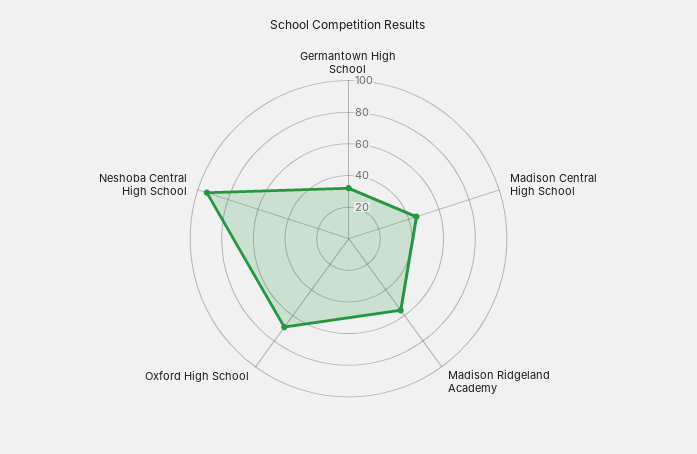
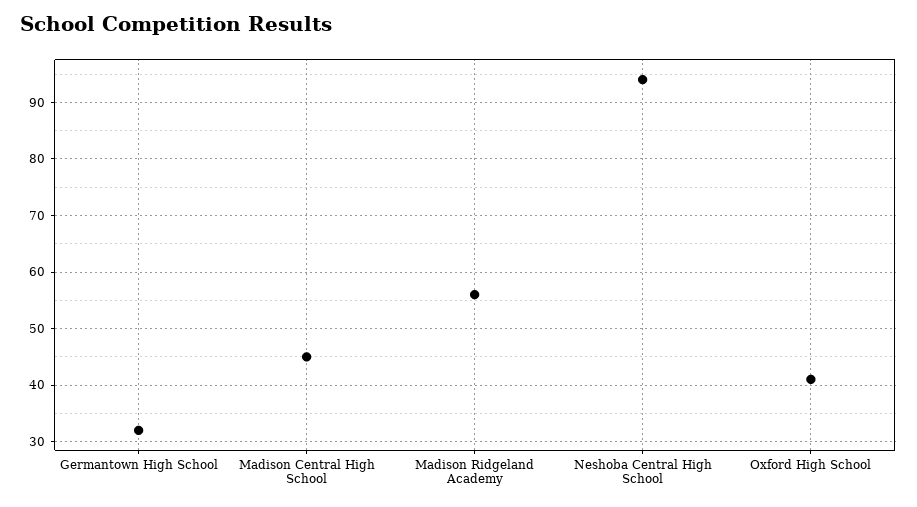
Oxford High School: 70 -> 40

